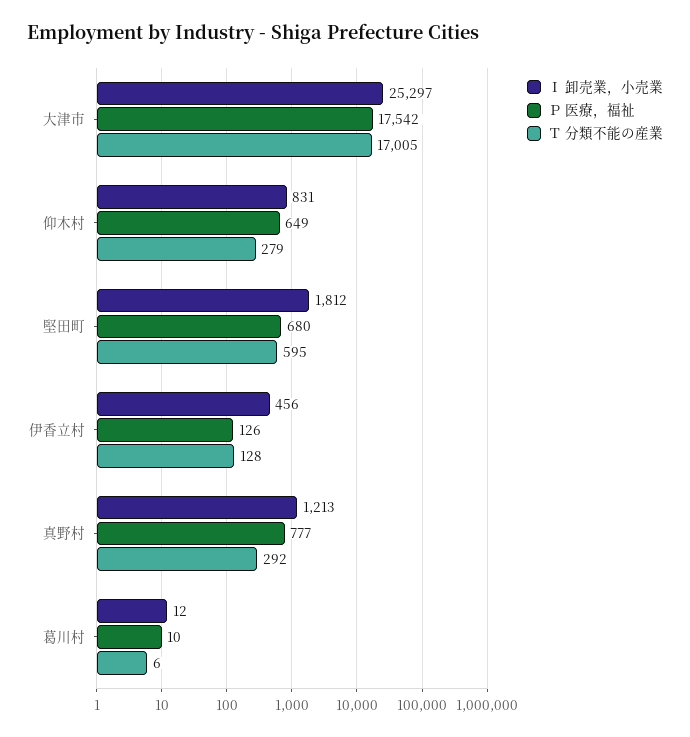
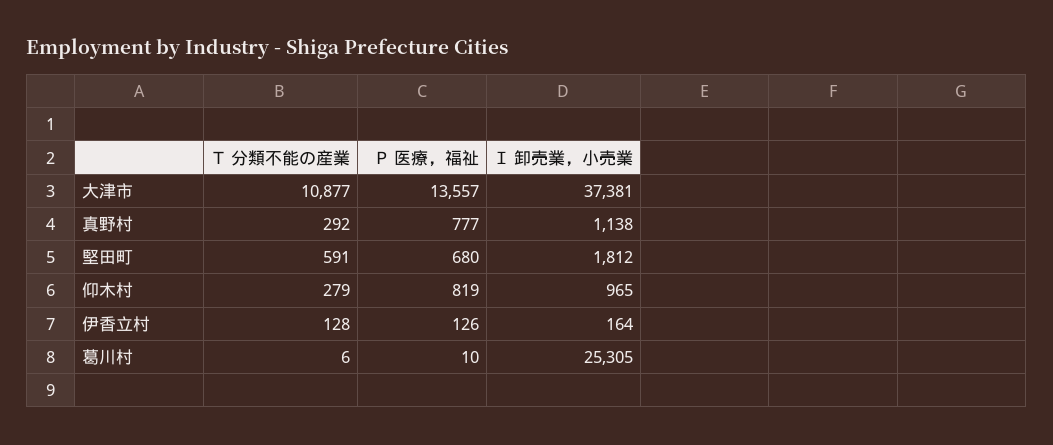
Ｉ 卸売業，小売業, 大津市: 25297 -> 37381
Ｐ 医療，福祉, 大津市: 17542 -> 13557
Ｔ 分類不能の産業, 大津市: 17005 -> 10877
Ｉ 卸売業，小売業, 仰木村: 831 -> 965
Ｐ 医療，福祉, 仰木村: 649 -> 819
Ｔ 分類不能の産業, 堅田町: 595 -> 591
Ｉ 卸売業，小売業, 伊香立村: 456 -> 164
Ｉ 卸売業，小売業, 真野村: 1213 -> 1138
Ｉ 卸売業，小売業, 葛川村: 12 -> 25305

